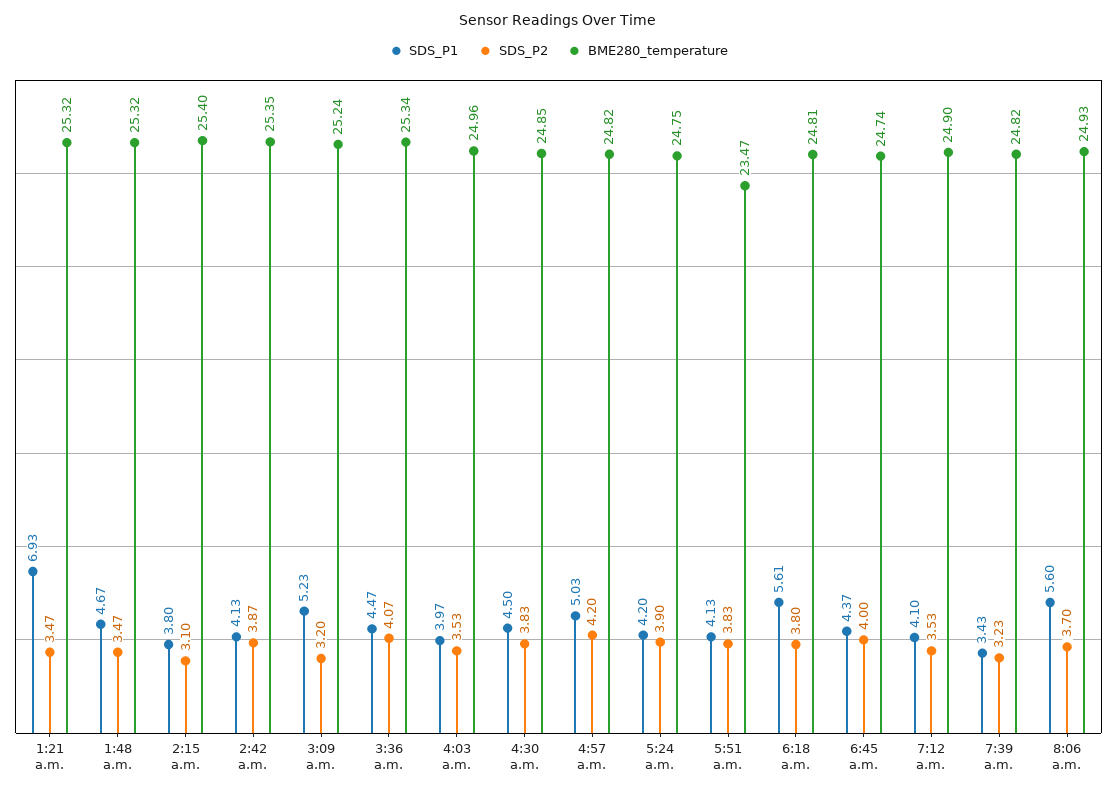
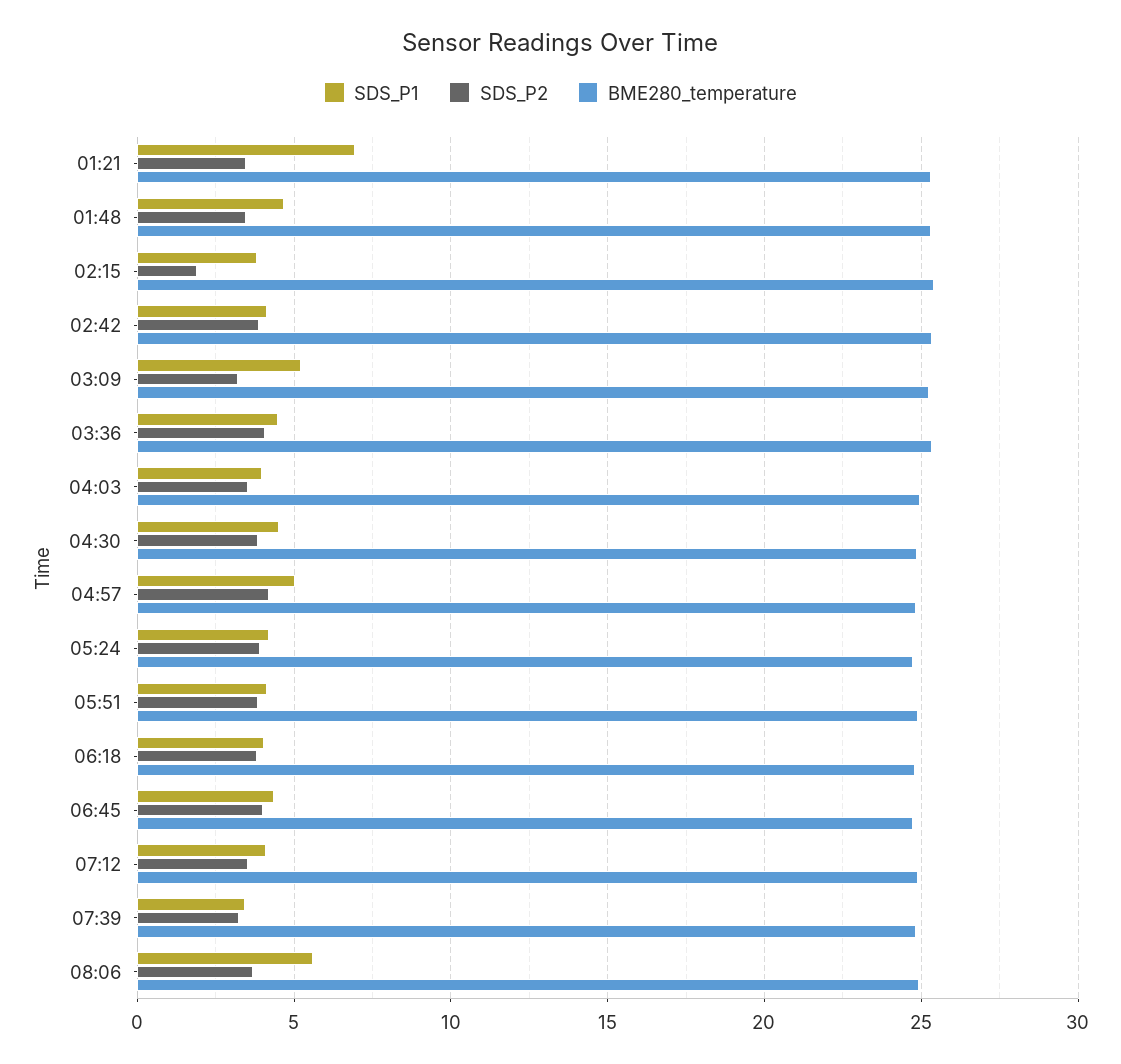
SDS_P2, 2:15 a.m.: 3.1 -> 2
BME280_temperature, 5:51 a.m.: 23.47 -> 25
SDS_P1, 6:18 a.m.: 5.61 -> 4

